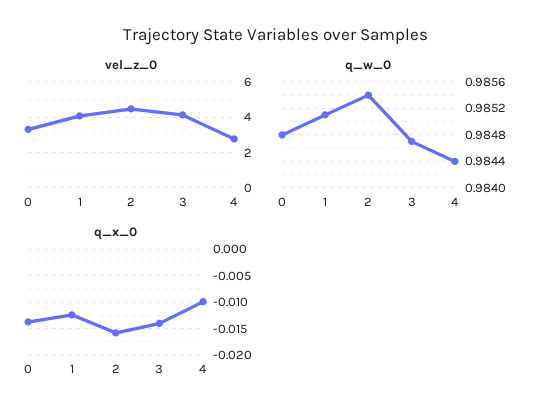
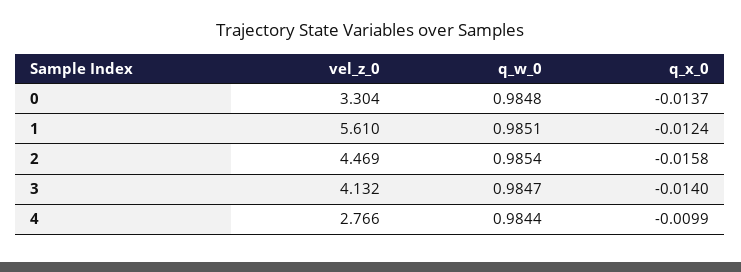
vel_z_0, 1: 4 -> 5.61

